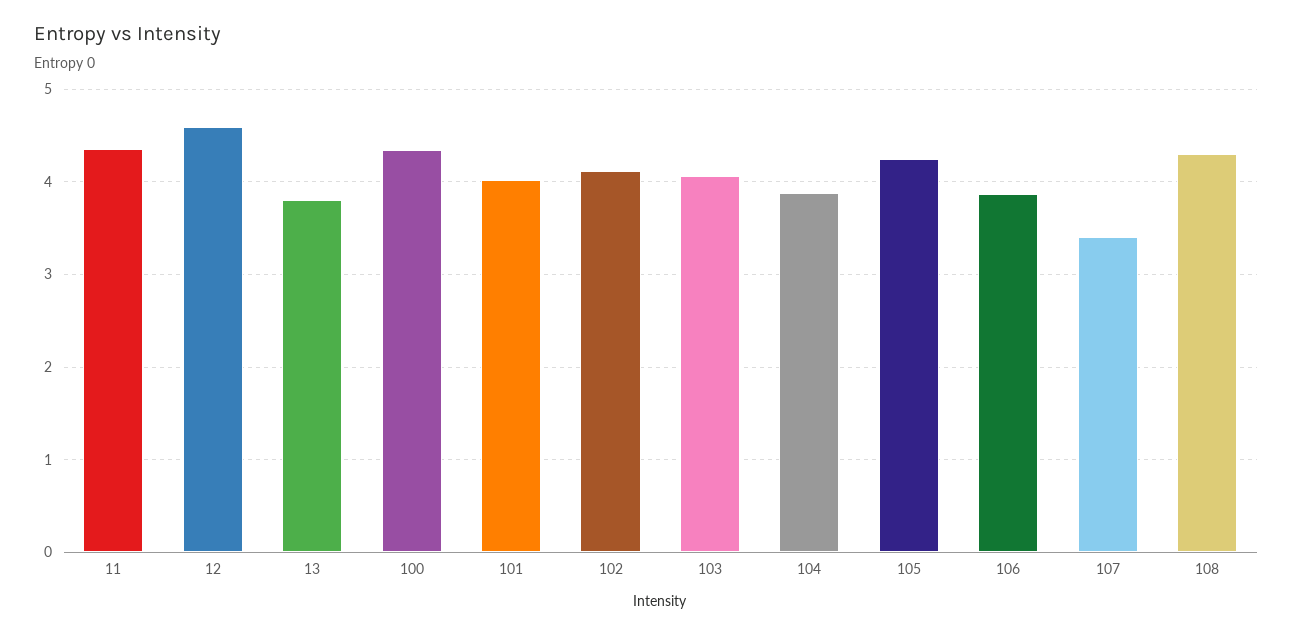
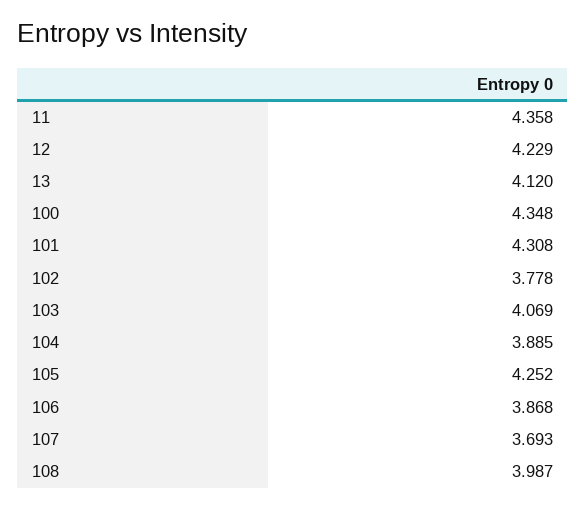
12: 4.6 -> 4.229
13: 3.8 -> 4.12
101: 4 -> 4.308
102: 4.1 -> 3.778
107: 3.4 -> 3.693
108: 4.3 -> 3.987

